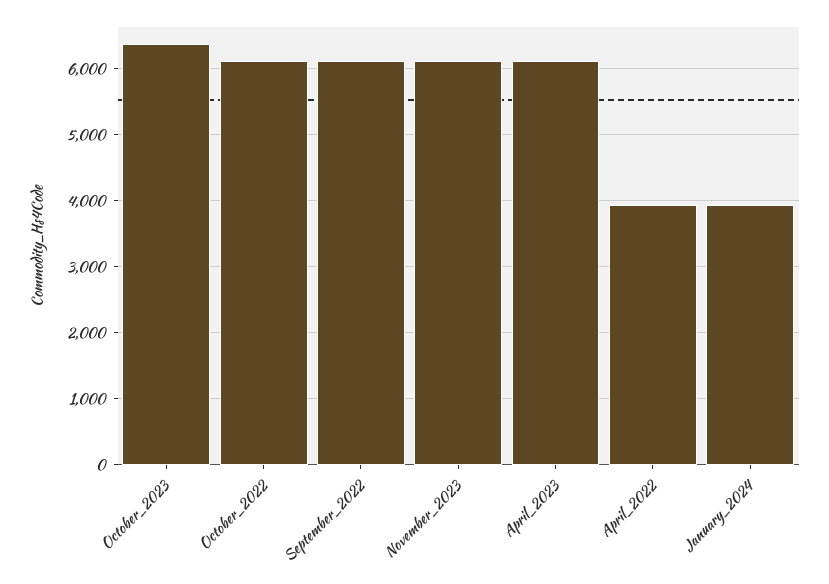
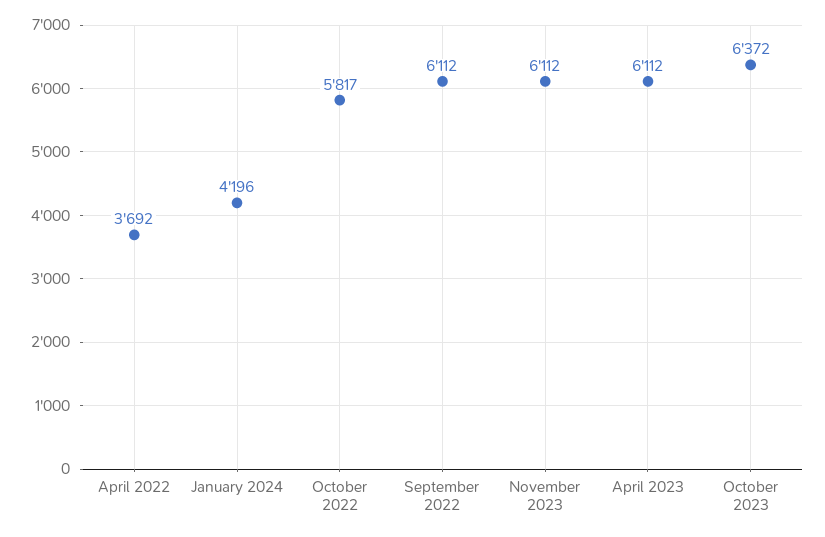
October_2022: 6100 -> 5817
April_2022: 3900 -> 3692
January_2024: 3900 -> 4196

